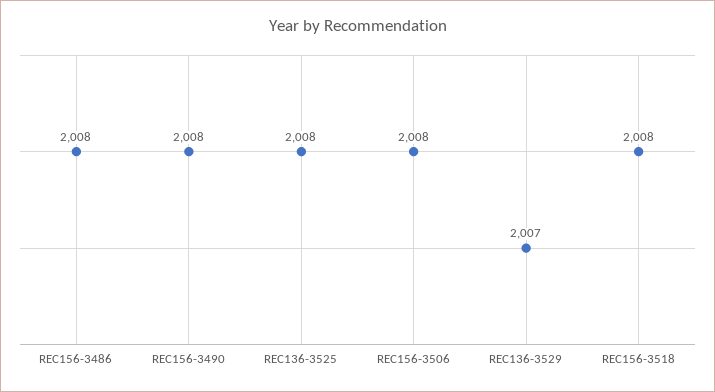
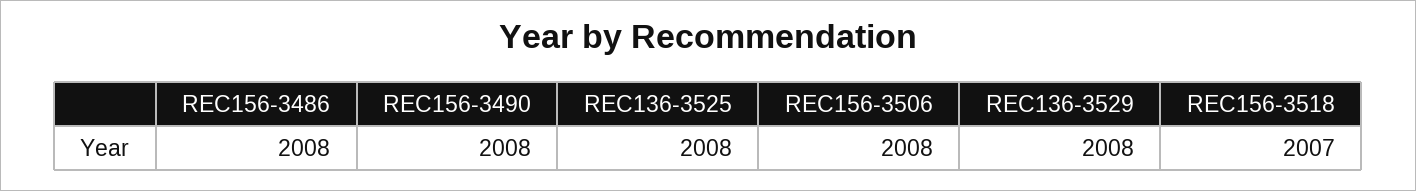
REC136-3529: 2007 -> 2008
REC156-3518: 2008 -> 2007

